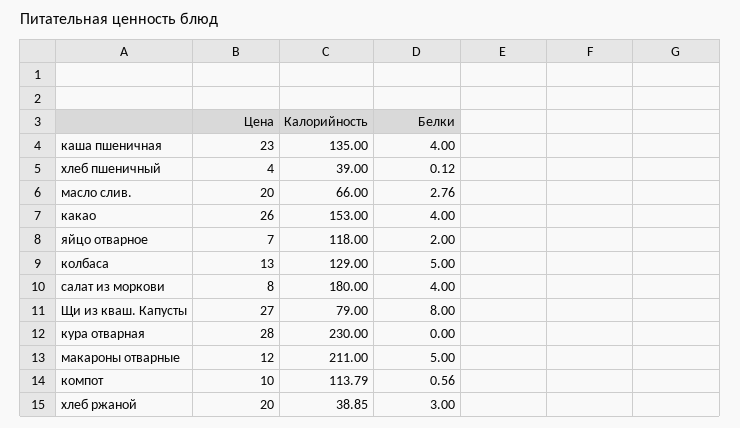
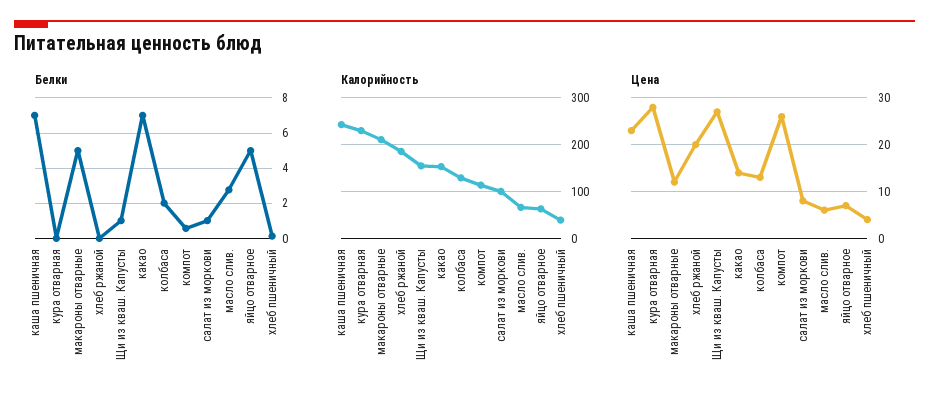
Калорийность, каша пшеничная: 135 -> 240
Белки, каша пшеничная: 4 -> 7
Цена, масло слив.: 20 -> 5
Цена, какао: 26 -> 15
Белки, какао: 4 -> 7
Калорийность, яйцо отварное: 118 -> 60
Белки, яйцо отварное: 2 -> 5
Белки, колбаса: 5 -> 2
Калорийность, салат из моркови: 180 -> 100
Белки, салат из моркови: 4 -> 1
Калорийность, Щи из кваш. Капусты: 79 -> 160
Белки, Щи из кваш. Капусты: 8 -> 1
Цена, компот: 10 -> 25
Калорийность, хлеб ржаной: 38.85 -> 180
Белки, хлеб ржаной: 3 -> 0

